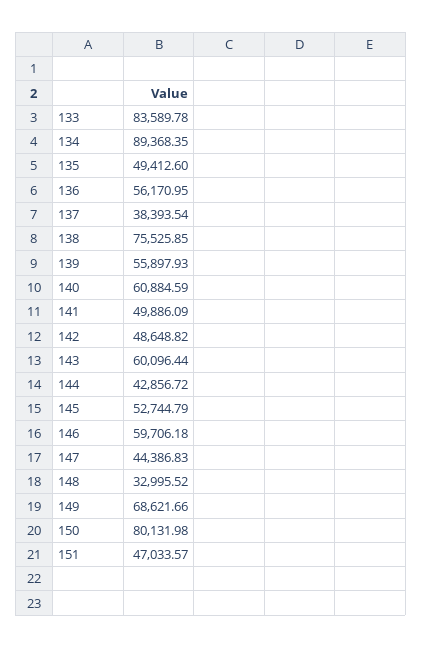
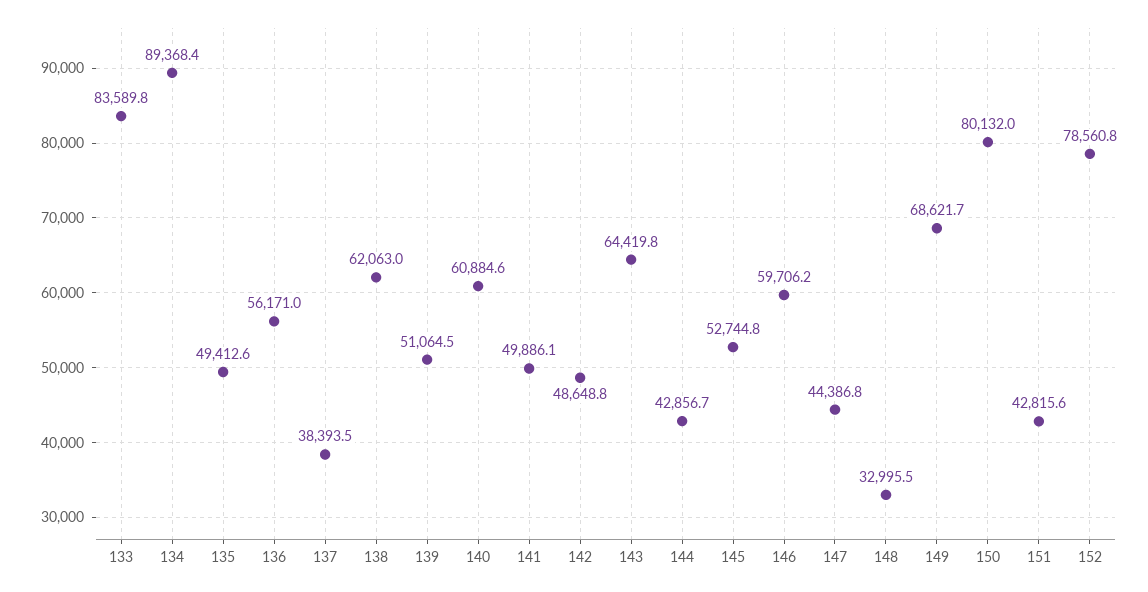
138: 75525.85 -> 62063
139: 55897.93 -> 51064.5
143: 60096.44 -> 64419.8
151: 47033.57 -> 42815.6
152: none -> 78560.8

